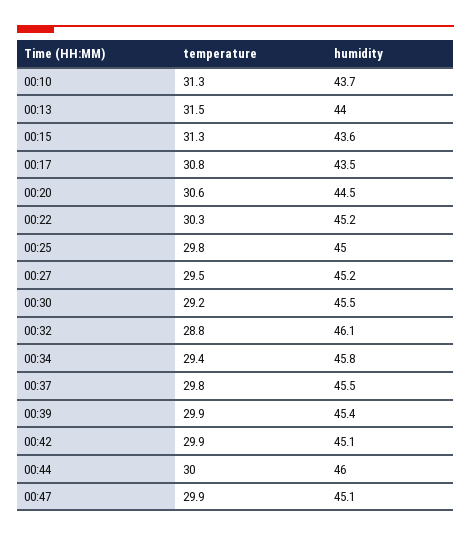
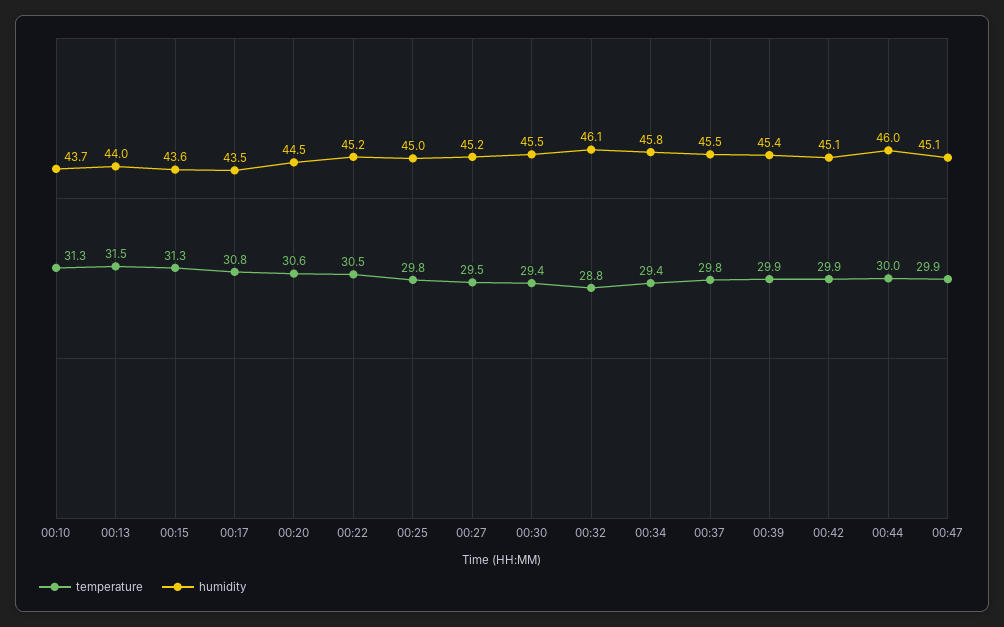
temperature, 00:22: 30.3 -> 30.5
temperature, 00:30: 29.2 -> 29.4

